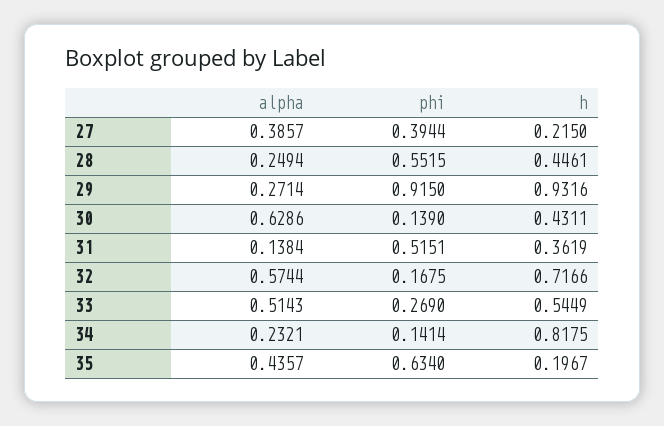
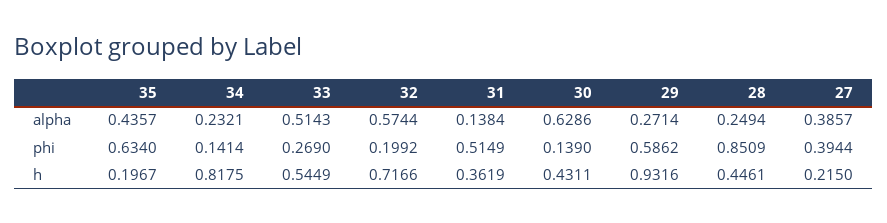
phi, 28: 0.5515 -> 0.8509
phi, 29: 0.915 -> 0.5862
phi, 31: 0.5151 -> 0.5149
phi, 32: 0.1675 -> 0.1992

